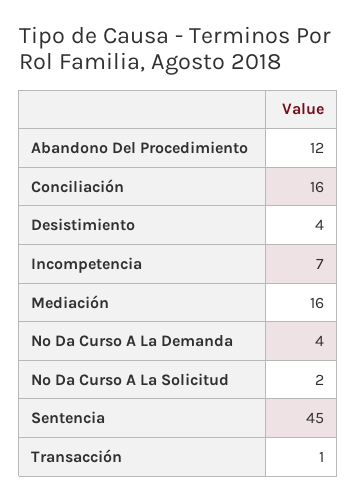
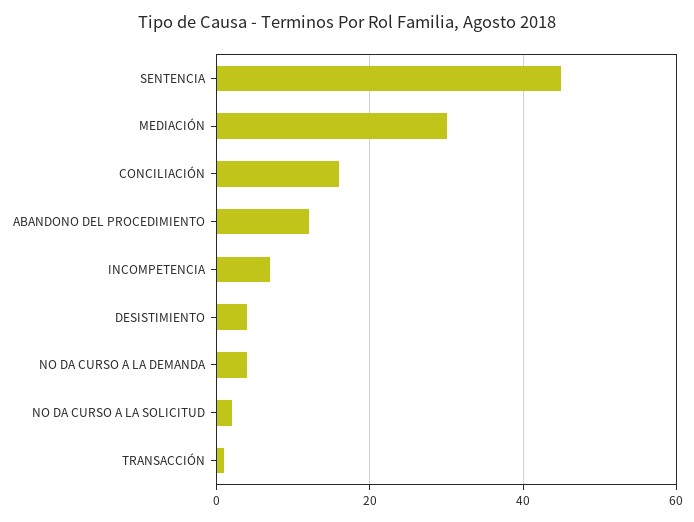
Mediación: 16 -> 30

